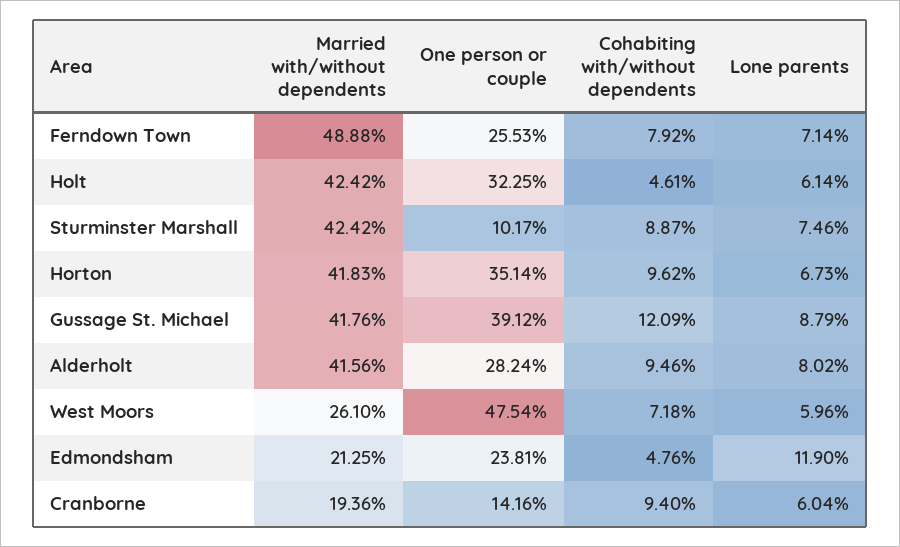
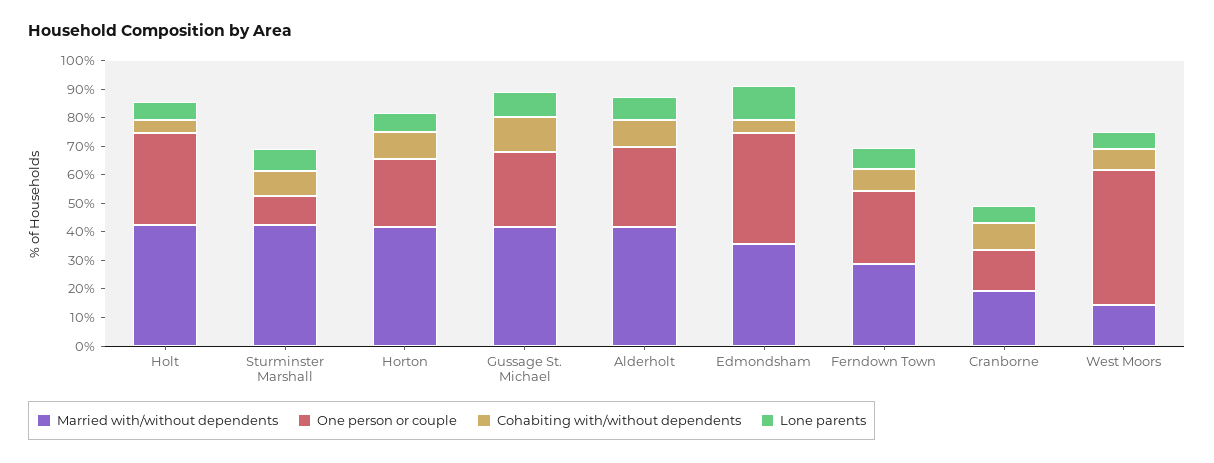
Married with/without dependents, Ferndown Town: 48.88 -> 30
One person or couple, Horton: 35.14 -> 25
One person or couple, Gussage St. Michael: 39.12 -> 25
Married with/without dependents, West Moors: 26.1 -> 15
Married with/without dependents, Edmondsham: 21.25 -> 35
One person or couple, Edmondsham: 23.81 -> 40

